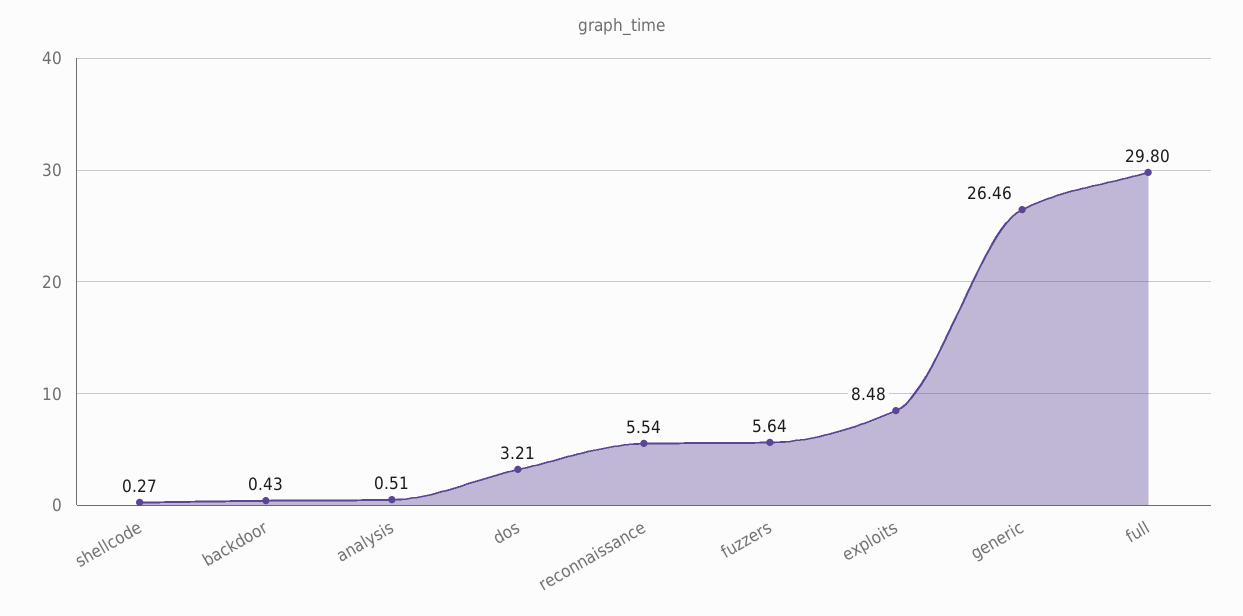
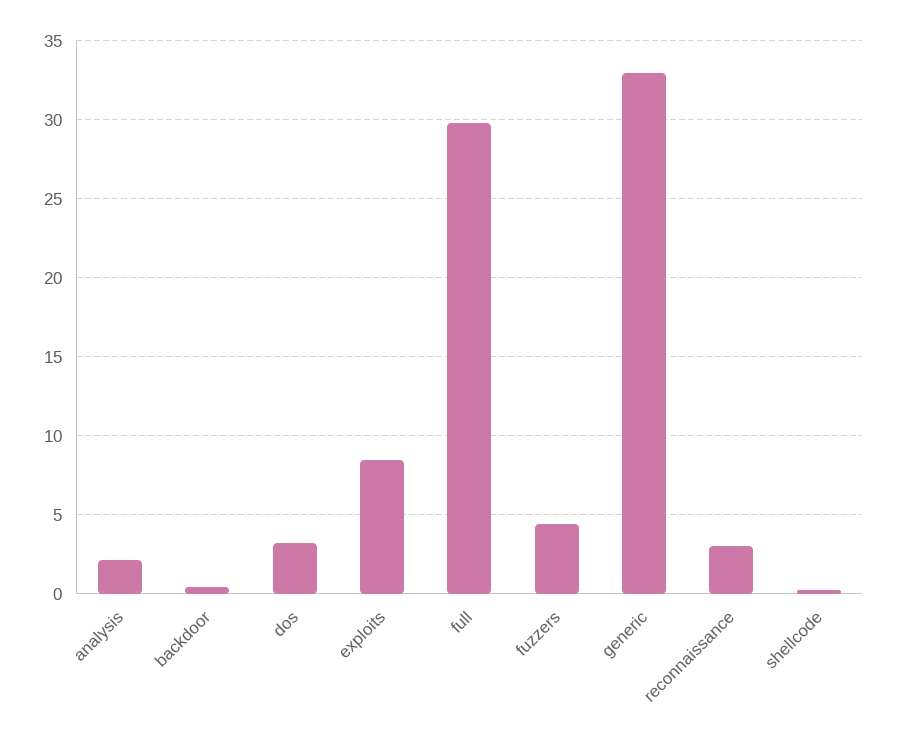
analysis: 0.51 -> 2
reconnaissance: 5.54 -> 3
fuzzers: 5.64 -> 4.5
generic: 26.46 -> 33

